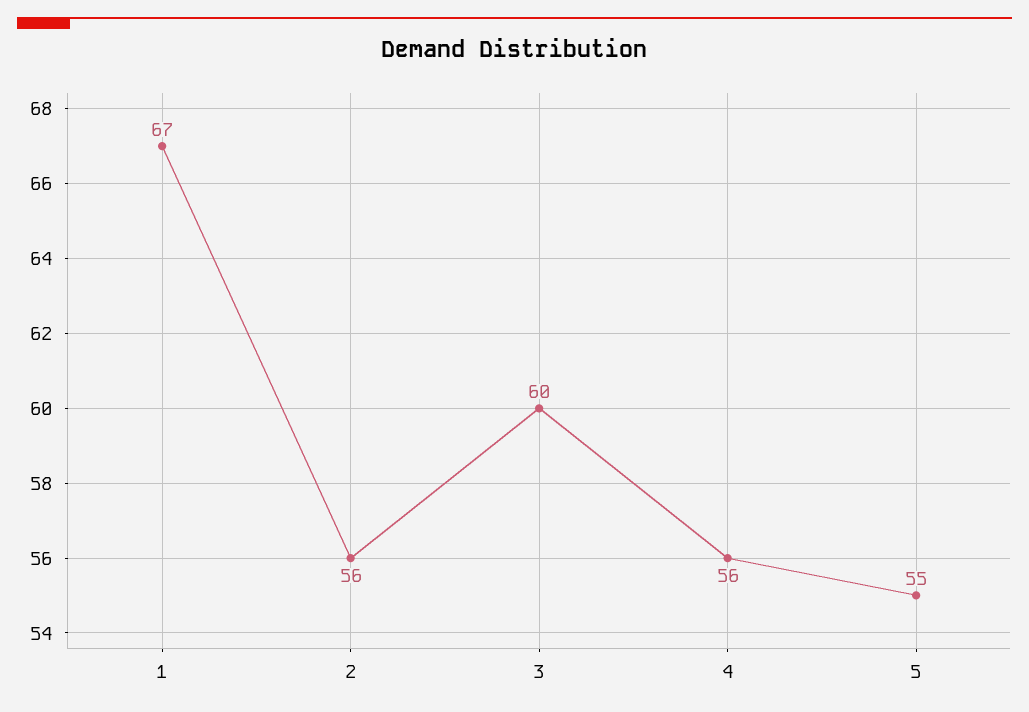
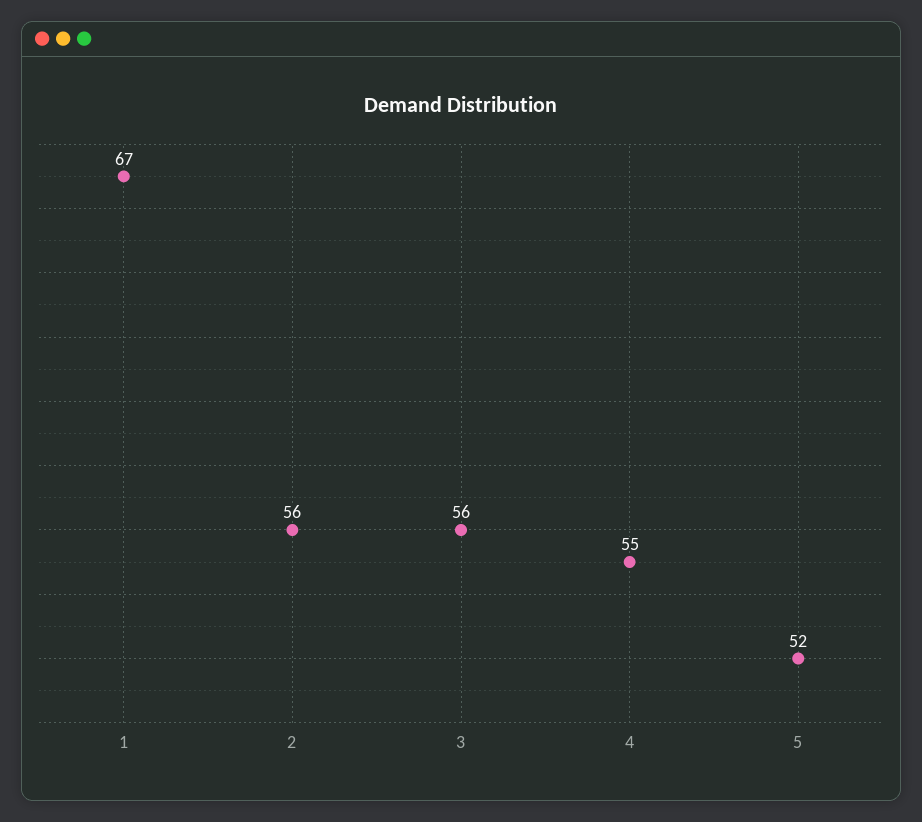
3: 60 -> 56
4: 56 -> 55
5: 55 -> 52

